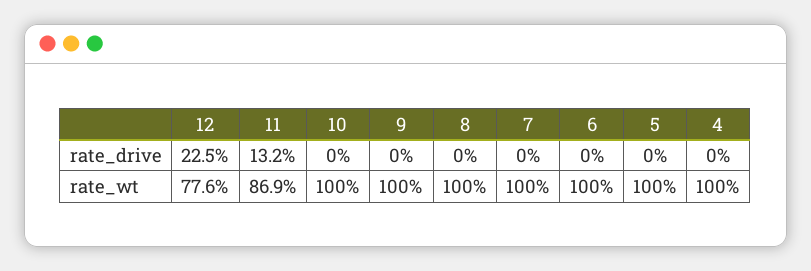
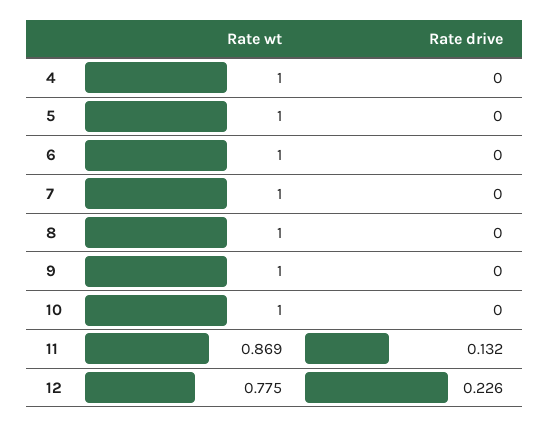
12, rate_drive: 0.225 -> 0.226
12, rate_wt: 0.776 -> 0.775

